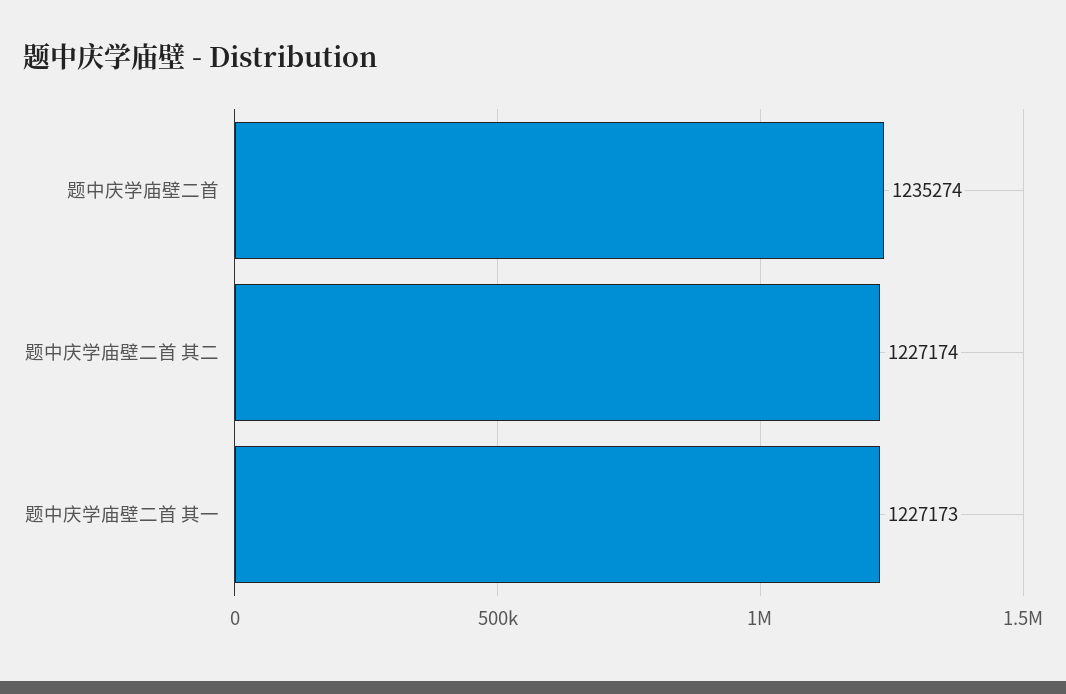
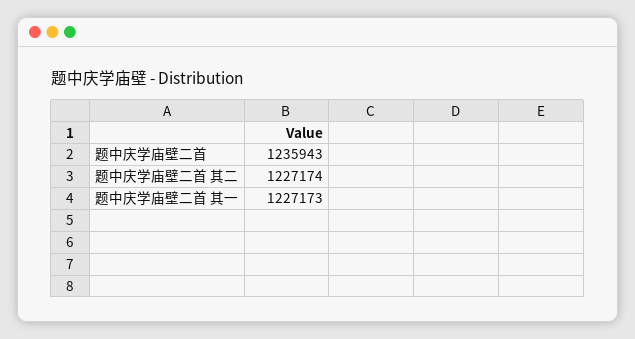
题中庆学庙壁二首: 1235274 -> 1235943

